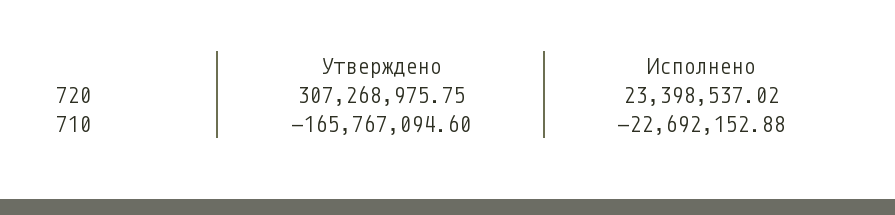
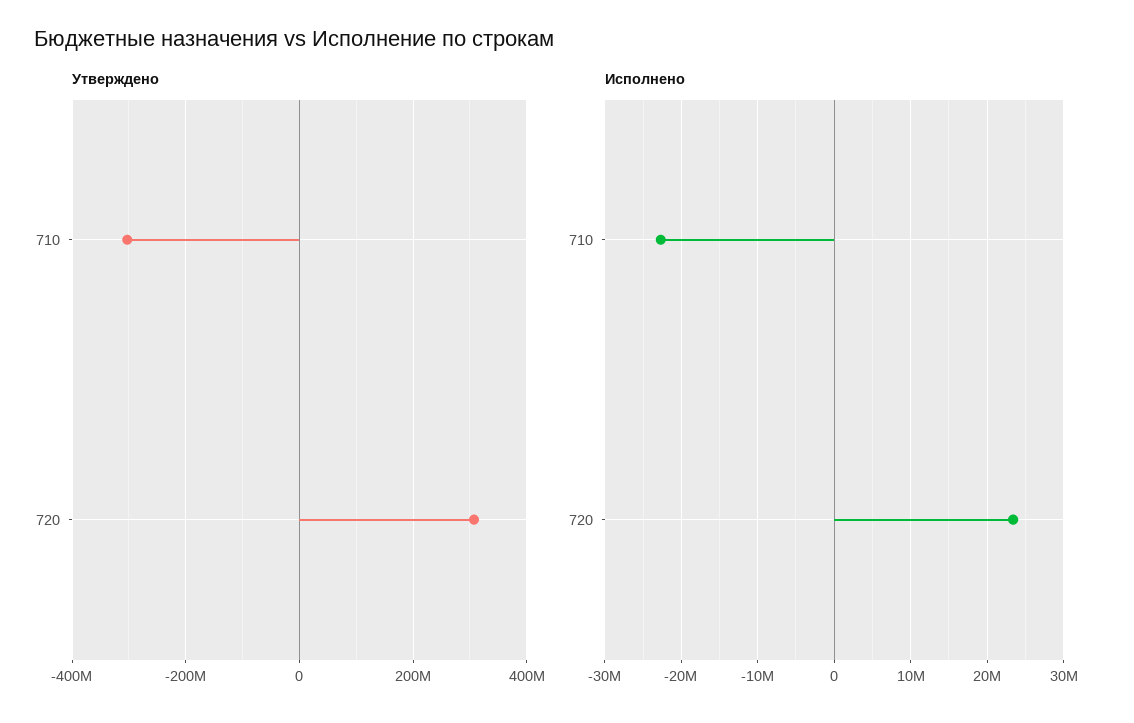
Утверждено, 710: -165767094.6 -> -300000000

